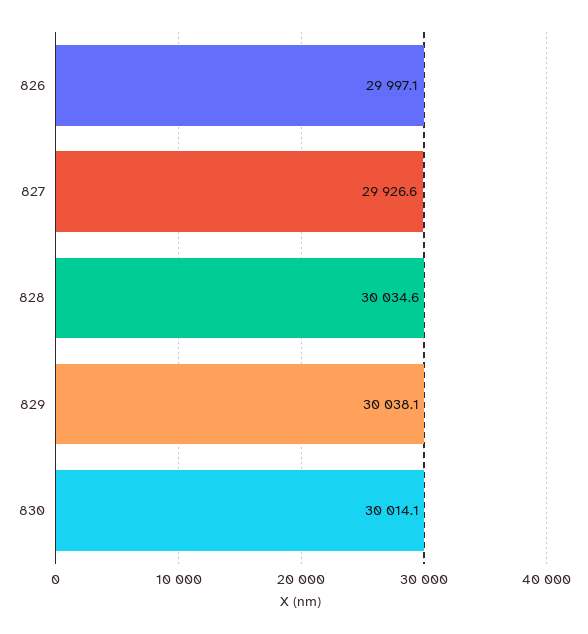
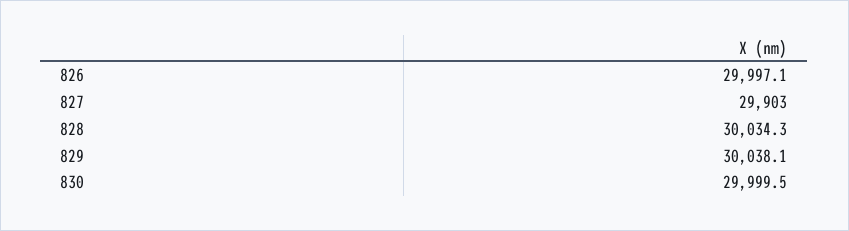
827: 29926.6 -> 29903
828: 30034.6 -> 30034.3
830: 30014.1 -> 29999.5

